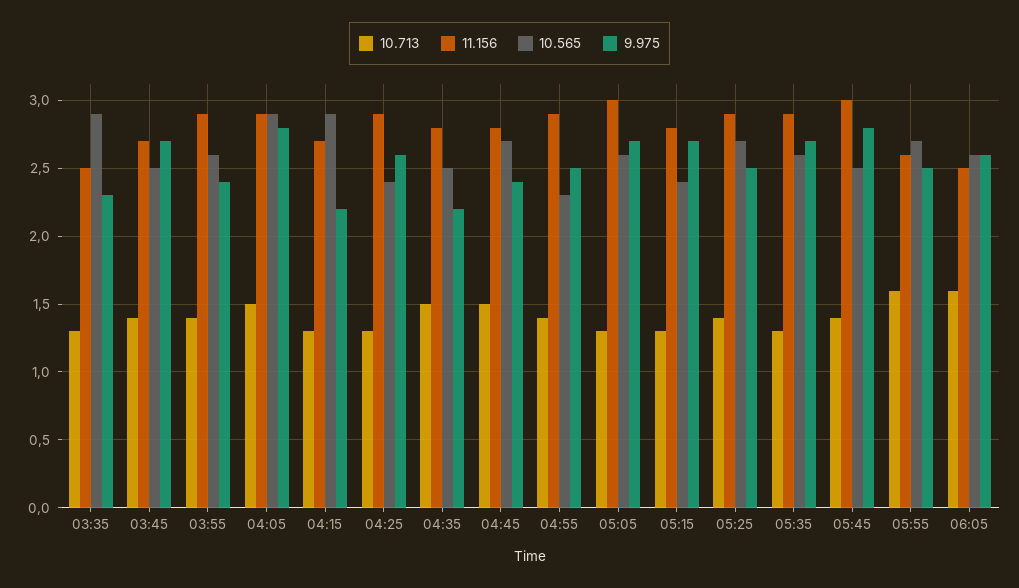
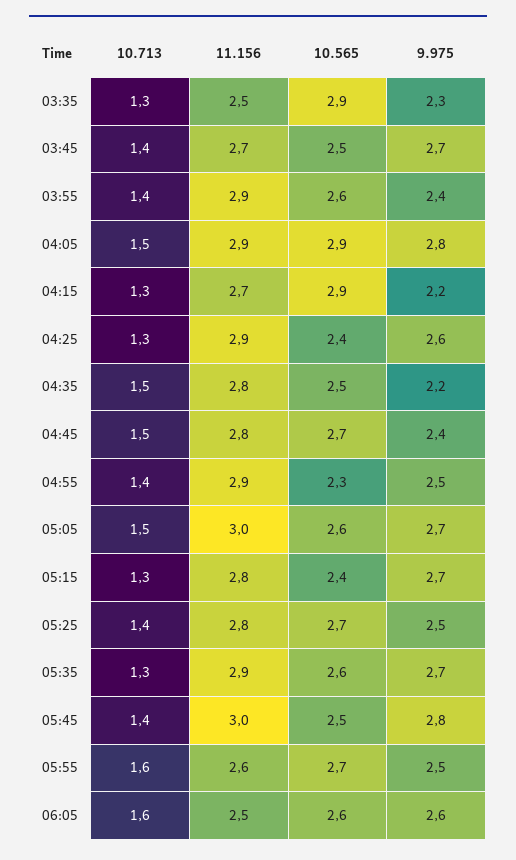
10.713, 05:05: 1.3 -> 1.5
11.156, 05:25: 2.9 -> 2.8

